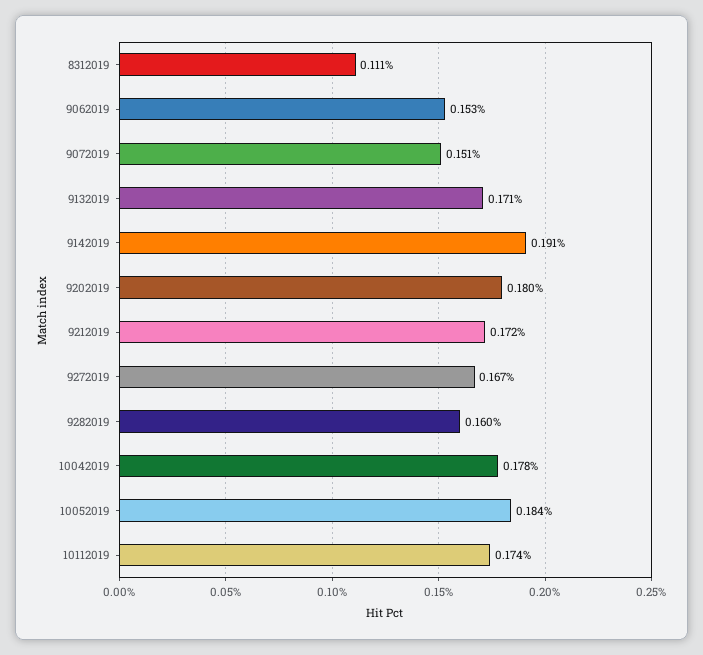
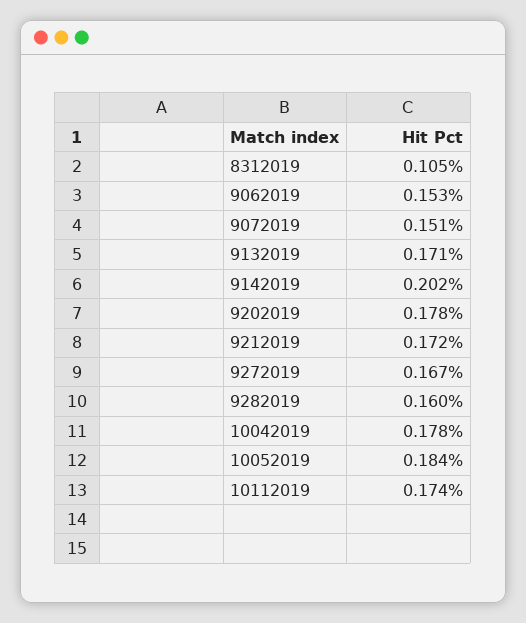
8312019: 0.111 -> 0.105
9142019: 0.191 -> 0.202
9202019: 0.18 -> 0.178

